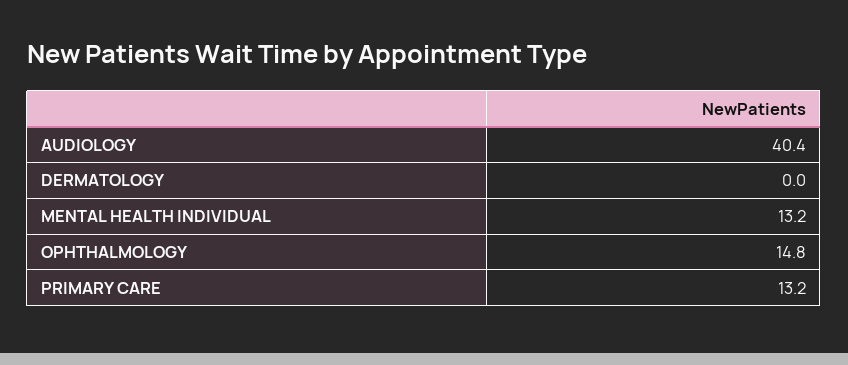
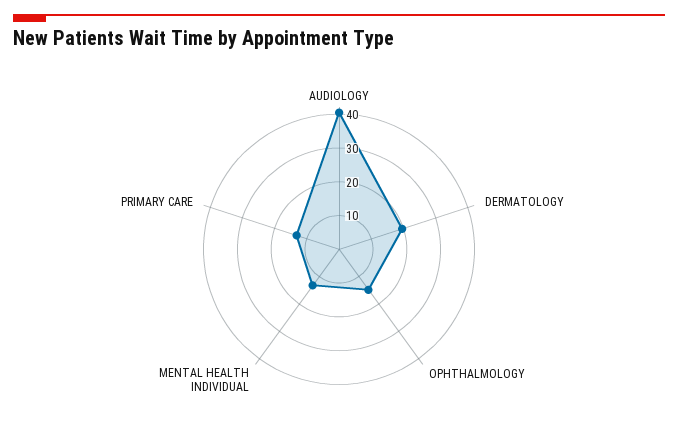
DERMATOLOGY: 0 -> 20

